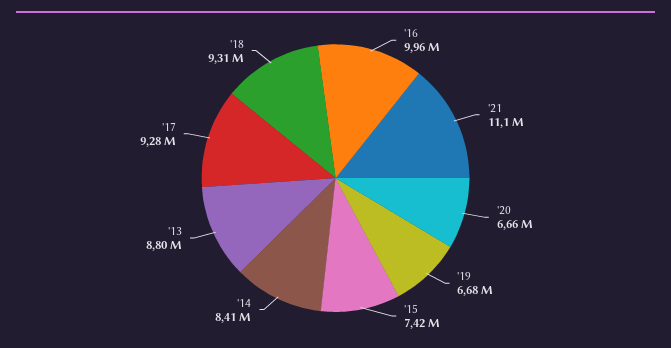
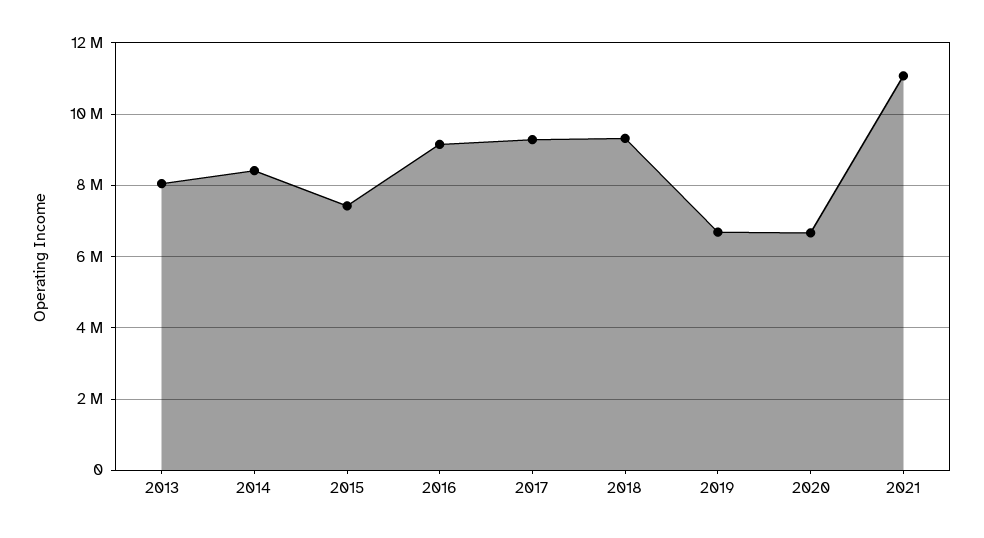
'16: 9960000 -> 9200000
'13: 8800000 -> 8000000

